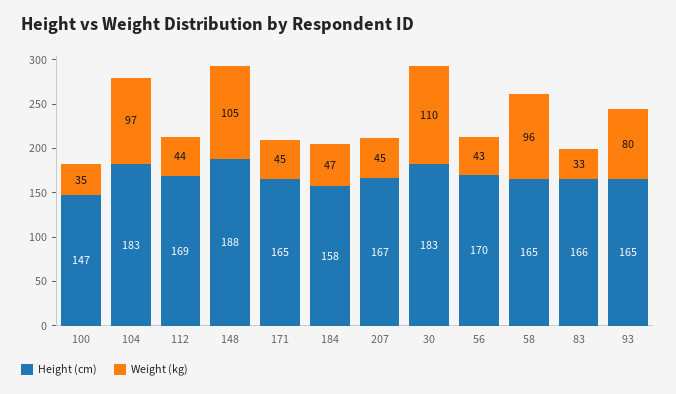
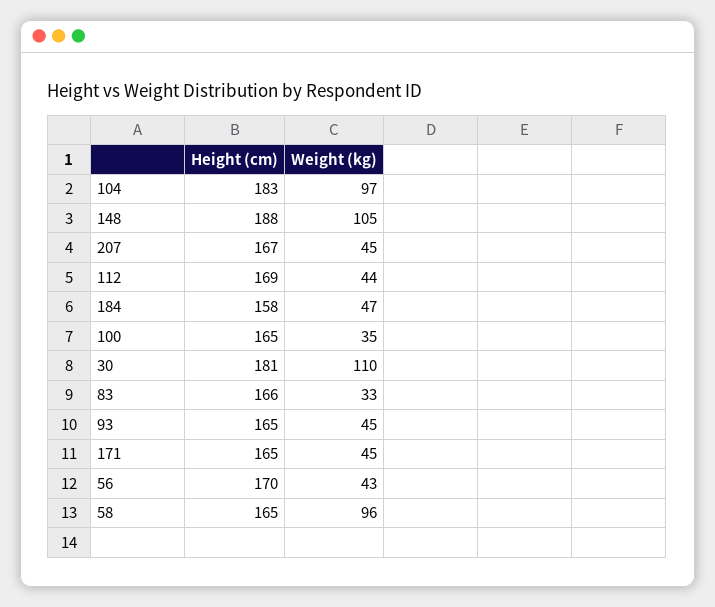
Height (cm), 100: 147 -> 165
Height (cm), 30: 183 -> 181
Weight (kg), 93: 80 -> 45

